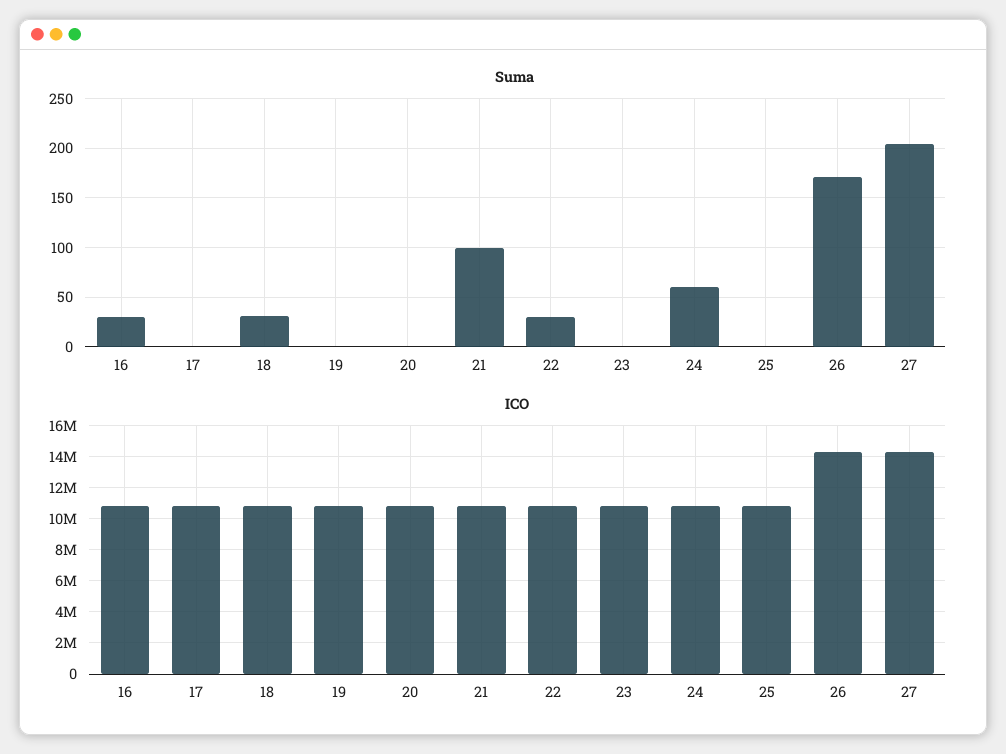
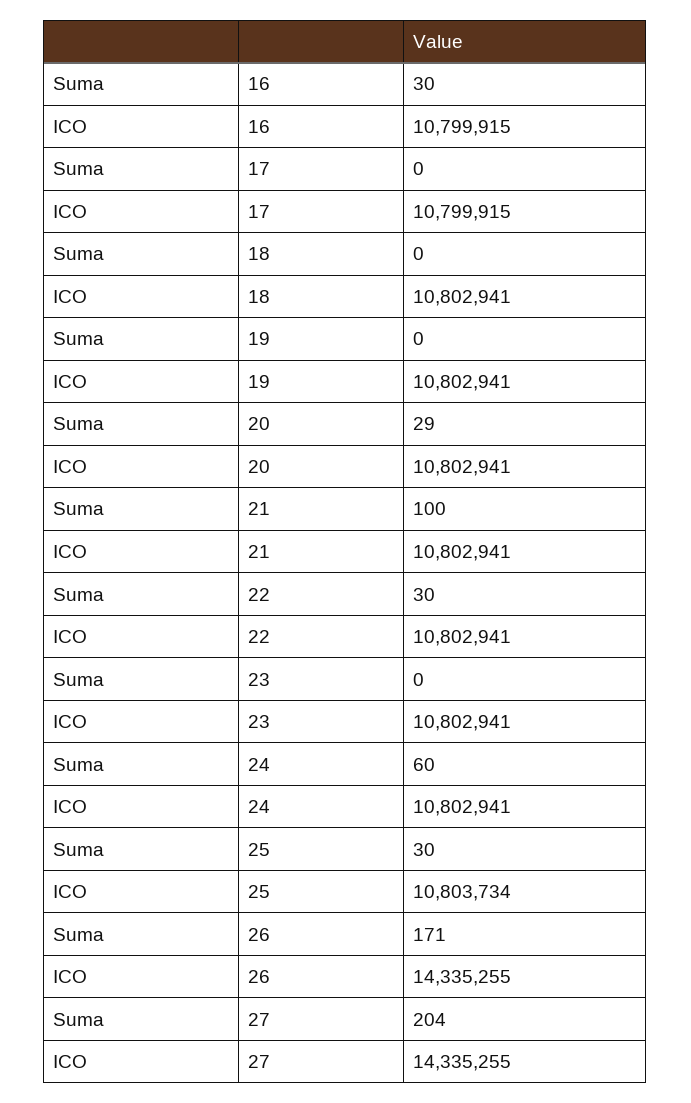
Suma, 18: 30 -> 0
Suma, 20: 0 -> 29
Suma, 25: 0 -> 30

